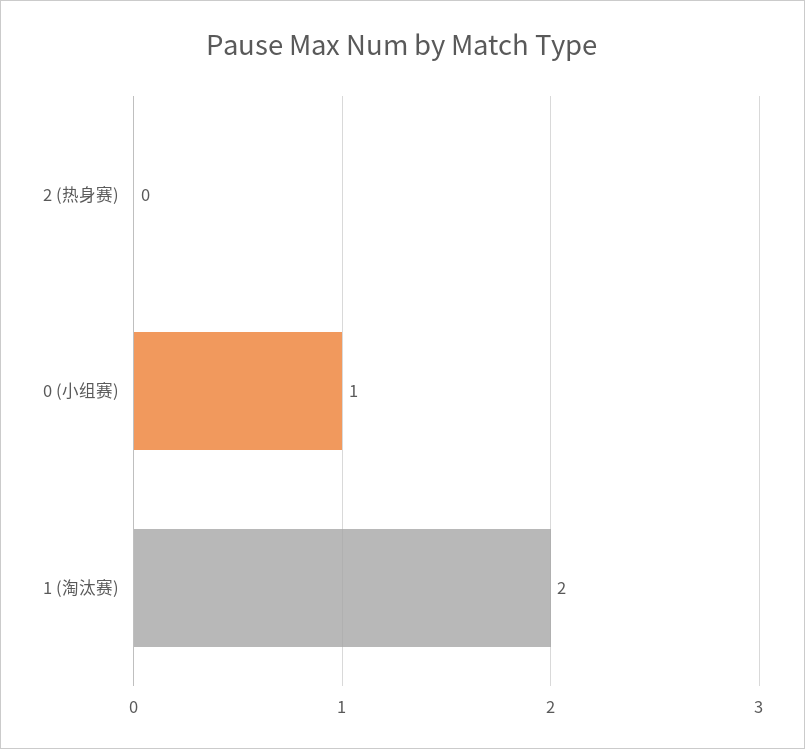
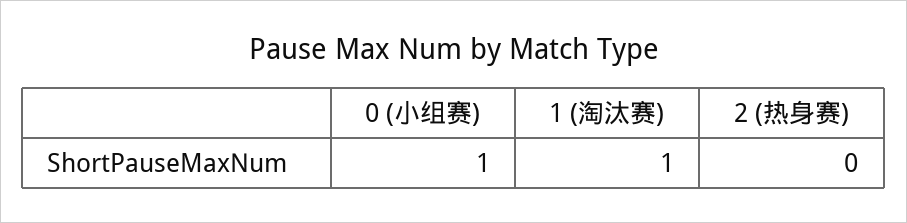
1 (淘汰赛): 2 -> 1

